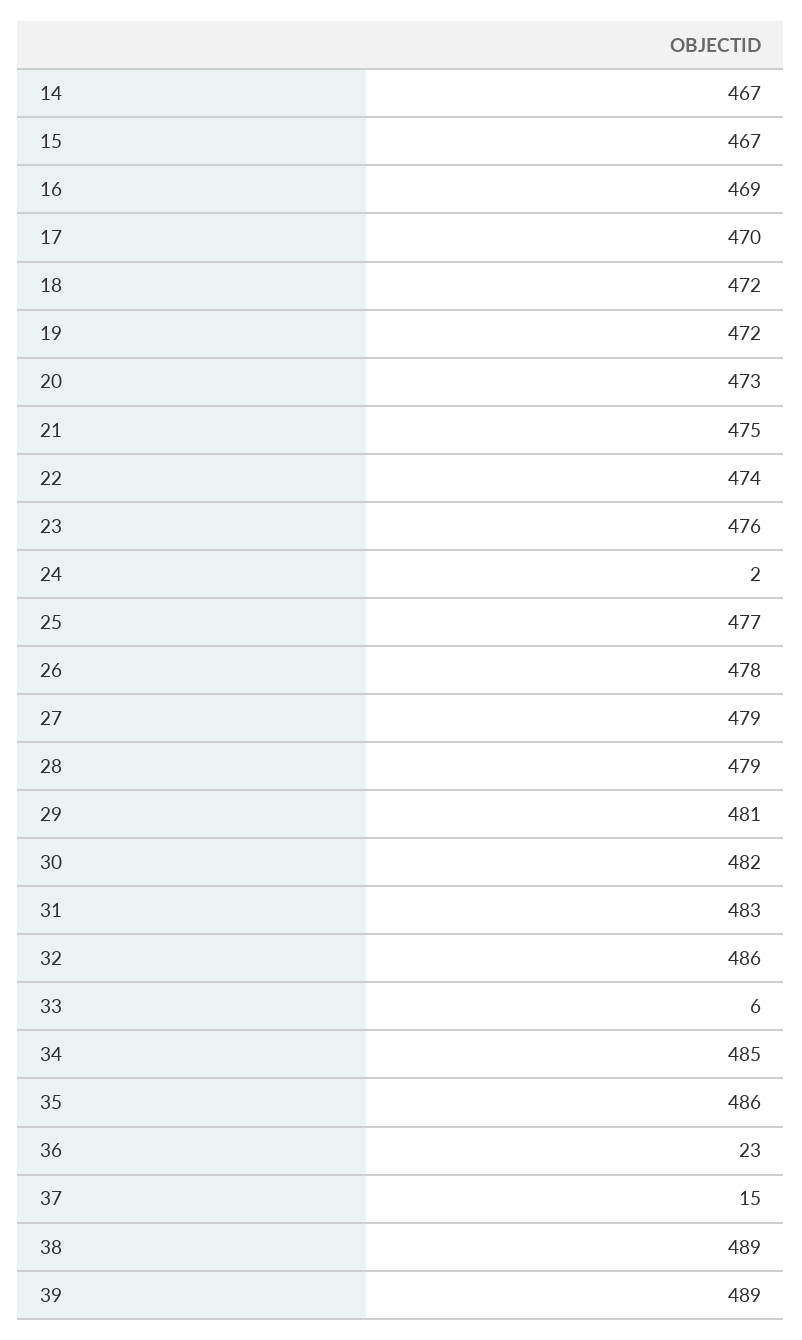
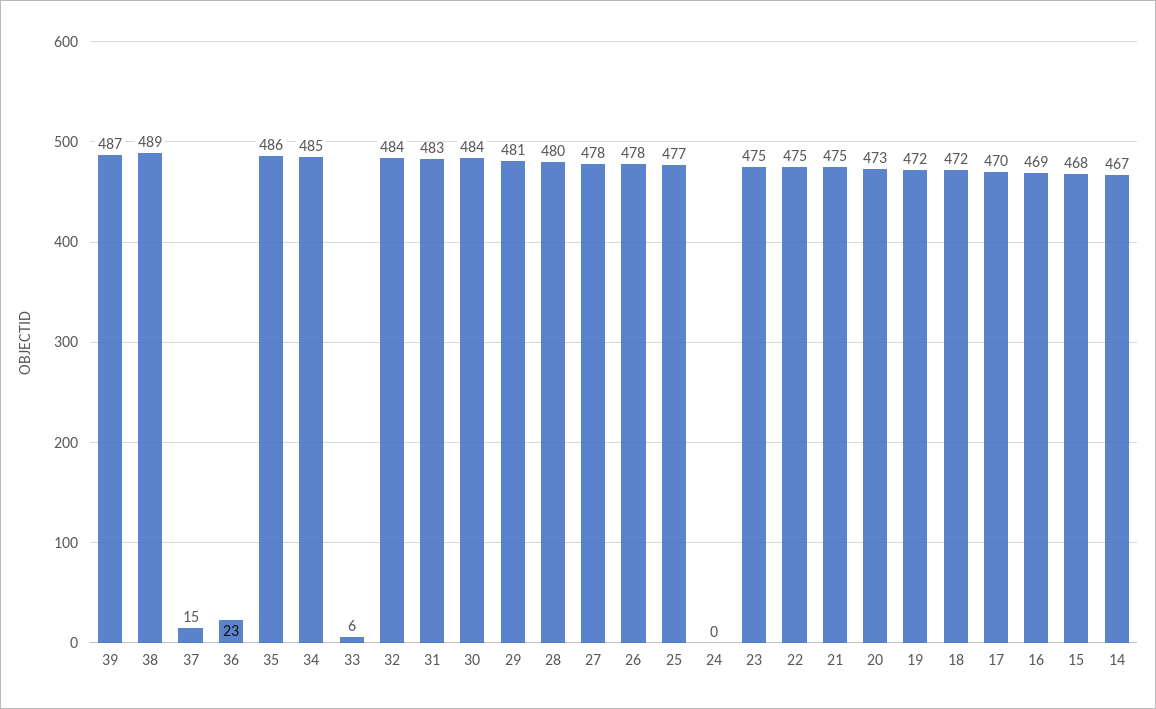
15: 467 -> 468
22: 474 -> 475
23: 476 -> 475
24: 2 -> 0
27: 479 -> 478
28: 479 -> 480
30: 482 -> 484
32: 486 -> 484
39: 489 -> 487

